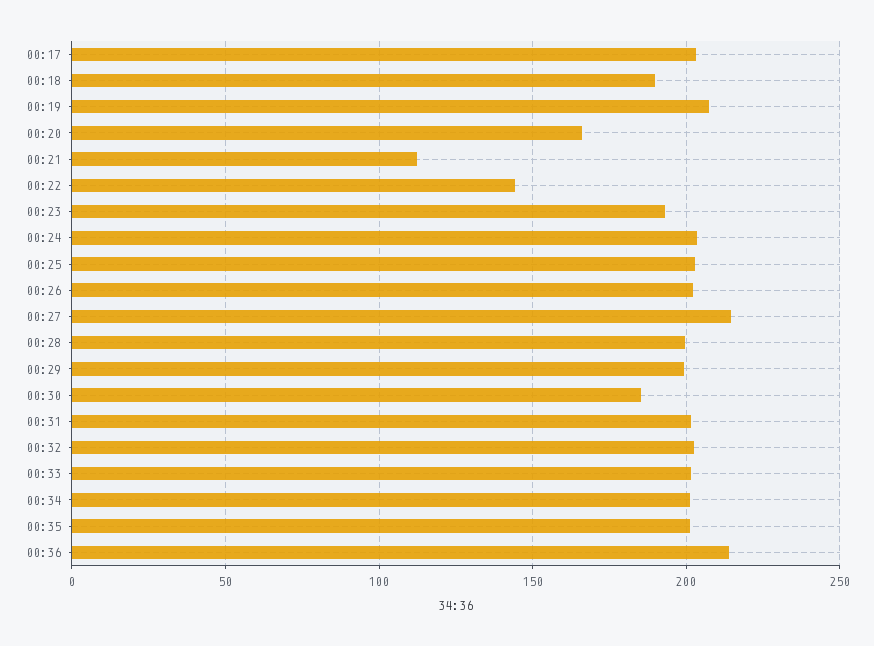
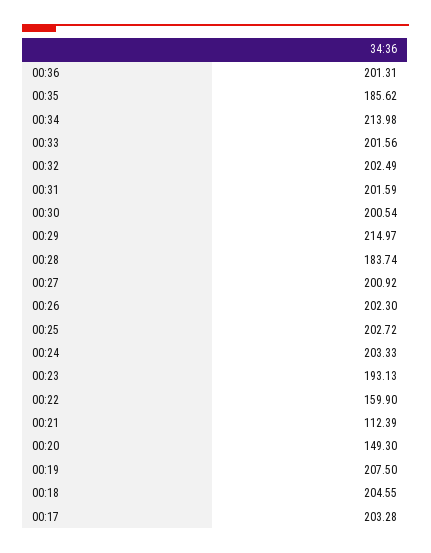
00:18: 190 -> 204.55
00:20: 165 -> 149.3
00:22: 145 -> 159.9
00:27: 215 -> 200.92
00:28: 200 -> 183.74
00:29: 200 -> 214.97
00:30: 185 -> 200.54
00:34: 200 -> 213.98
00:35: 200 -> 185.62
00:36: 215 -> 201.31

